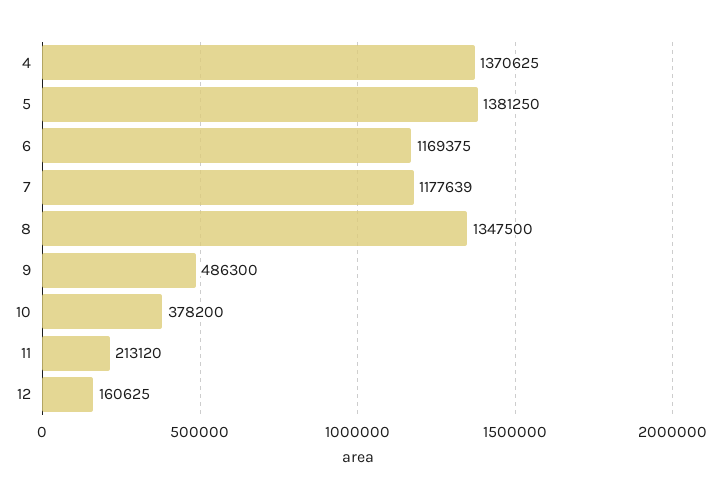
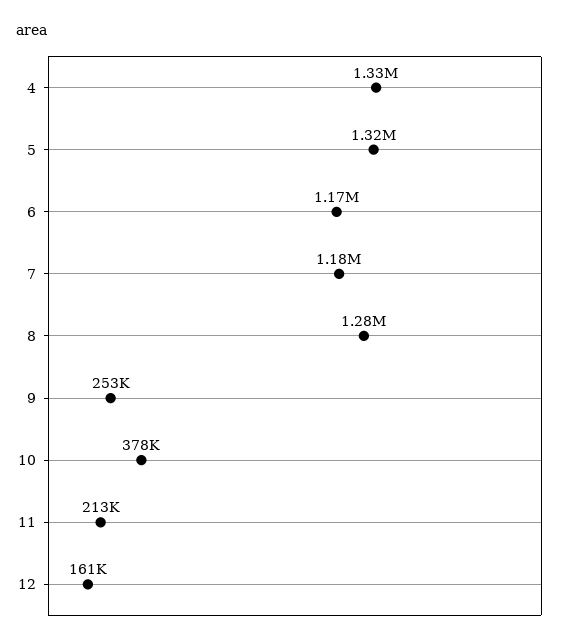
4: 1370625 -> 1330000
5: 1381250 -> 1320000
8: 1347500 -> 1280000
9: 486300 -> 253000

